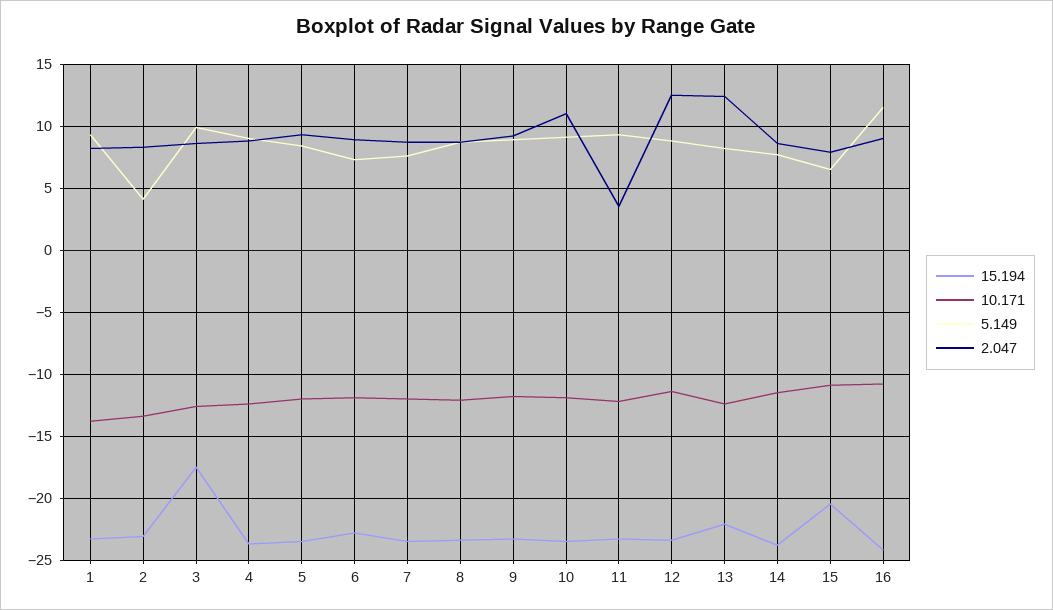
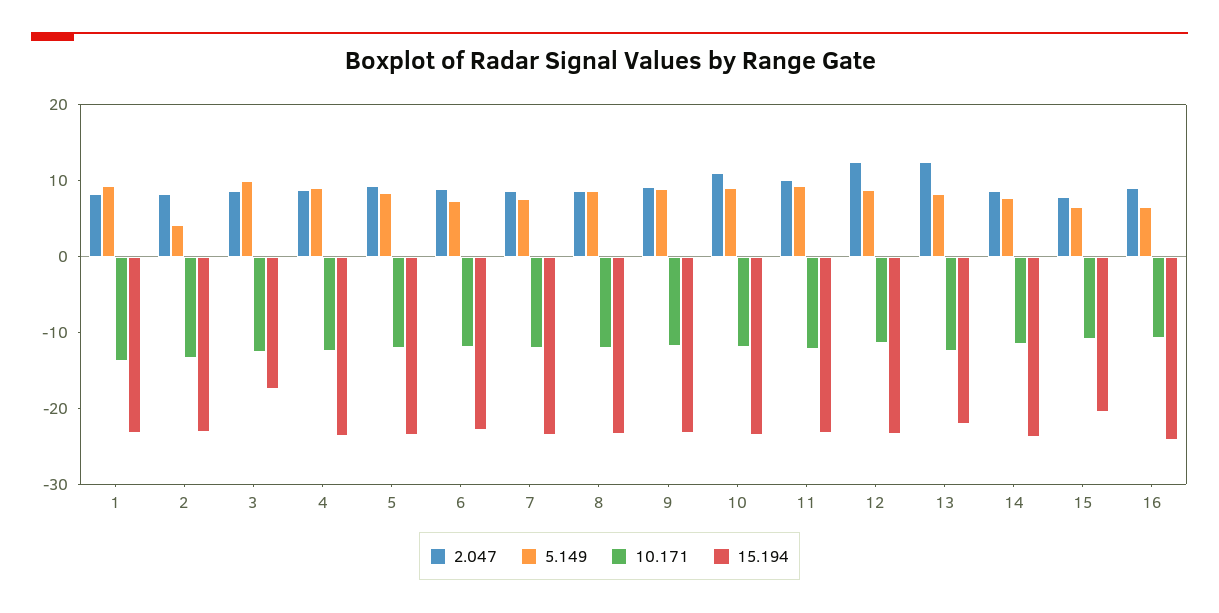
2.047, 11: 3.5 -> 10
5.149, 16: 11.5 -> 6

